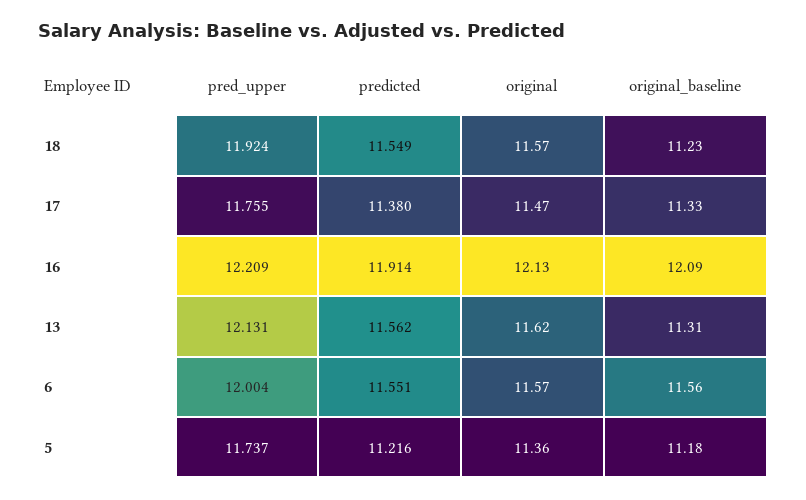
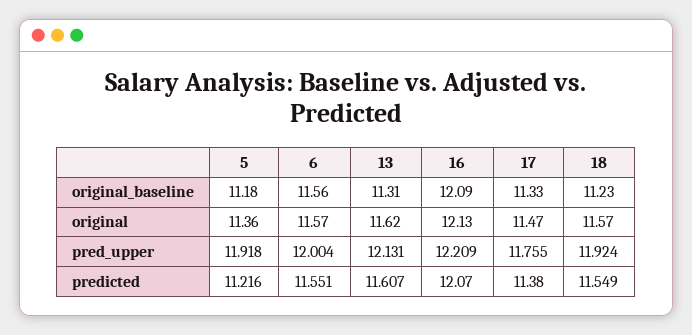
predicted, 16: 11.914 -> 12.07
predicted, 13: 11.562 -> 11.607
pred_upper, 5: 11.737 -> 11.918

